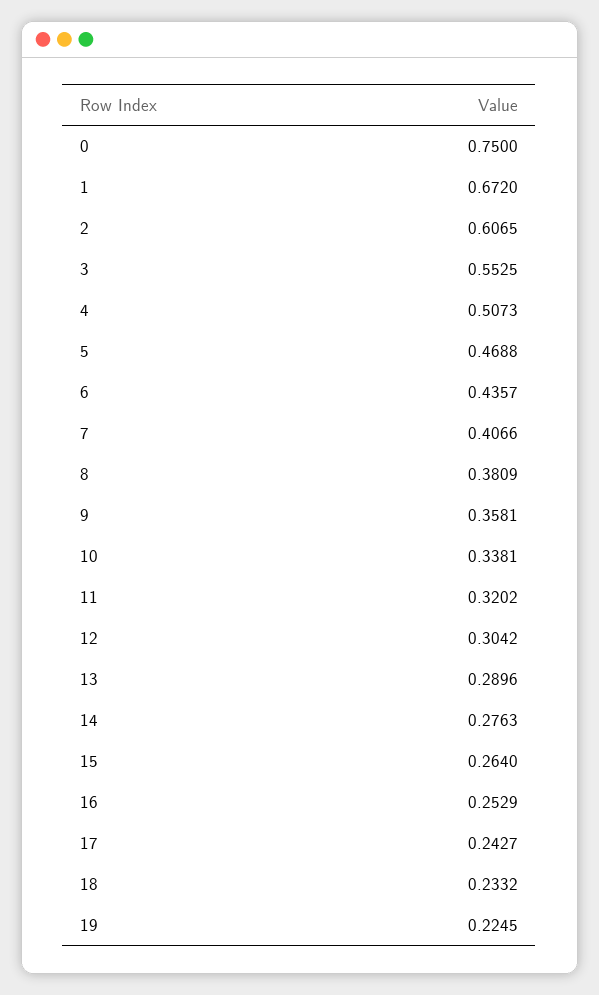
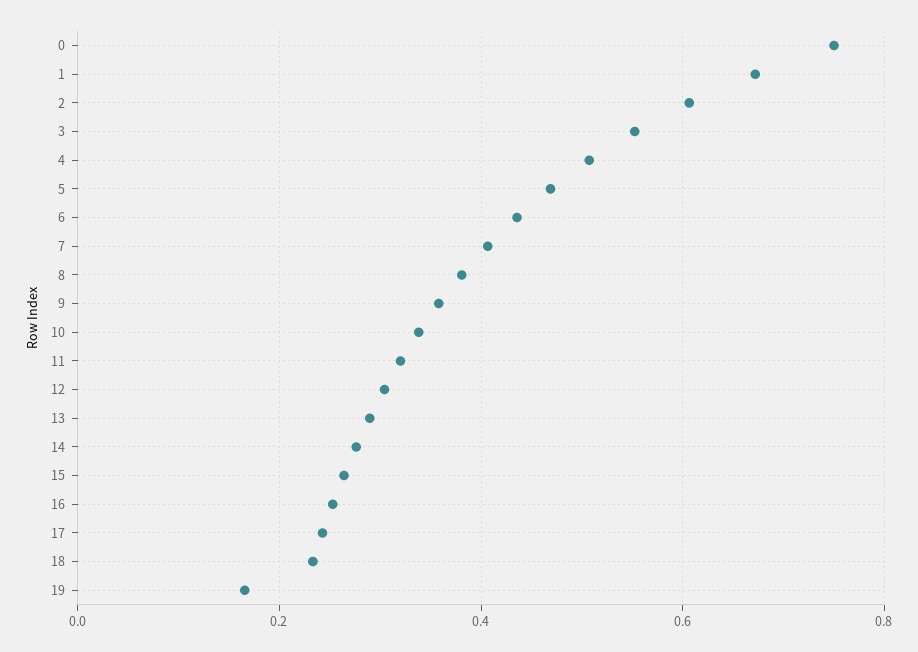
19: 0.2245 -> 0.16

